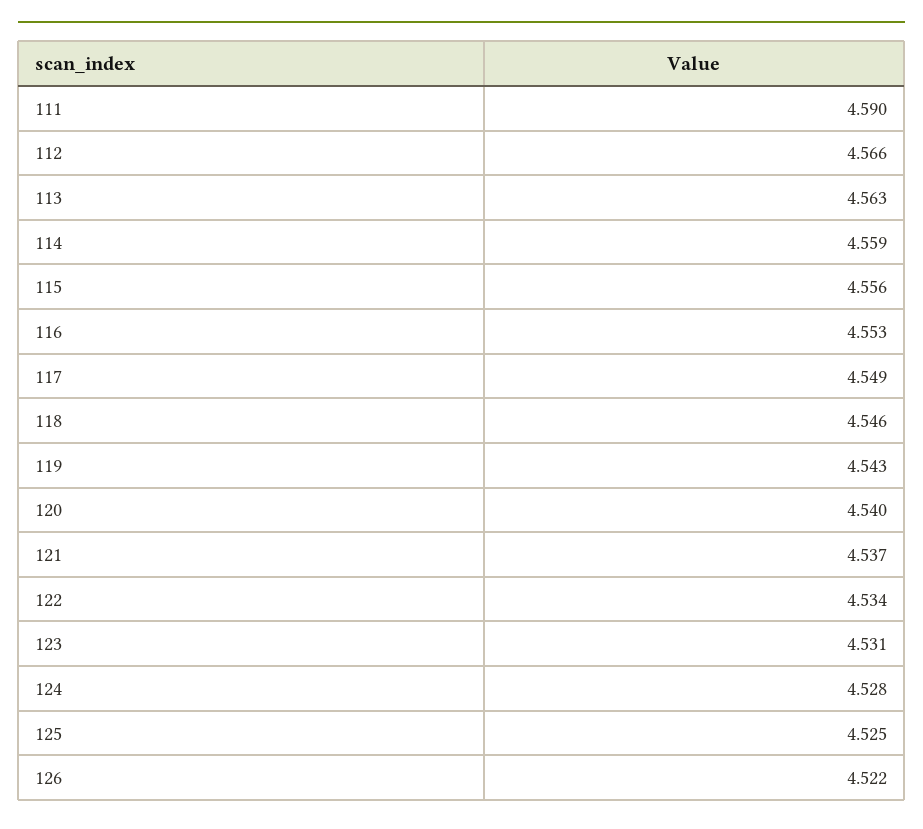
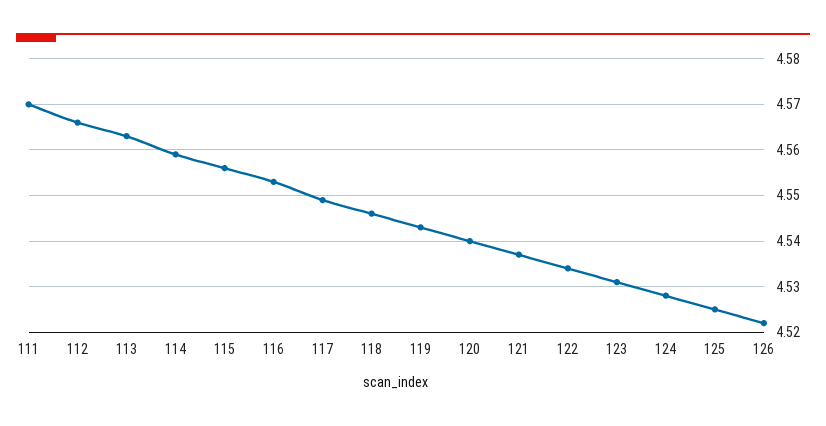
111: 4.59 -> 4.57

